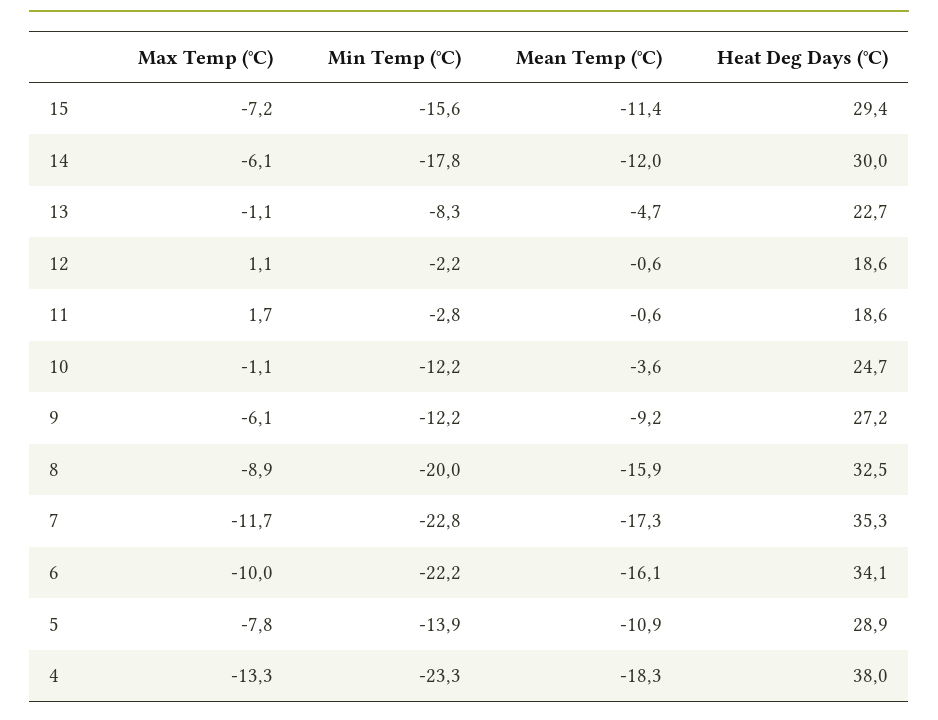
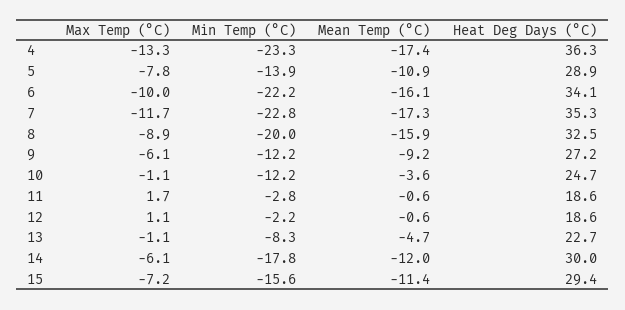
Mean Temp (°C), 4: -18.3 -> -17.4
Heat Deg Days (°C), 4: 38 -> 36.3

